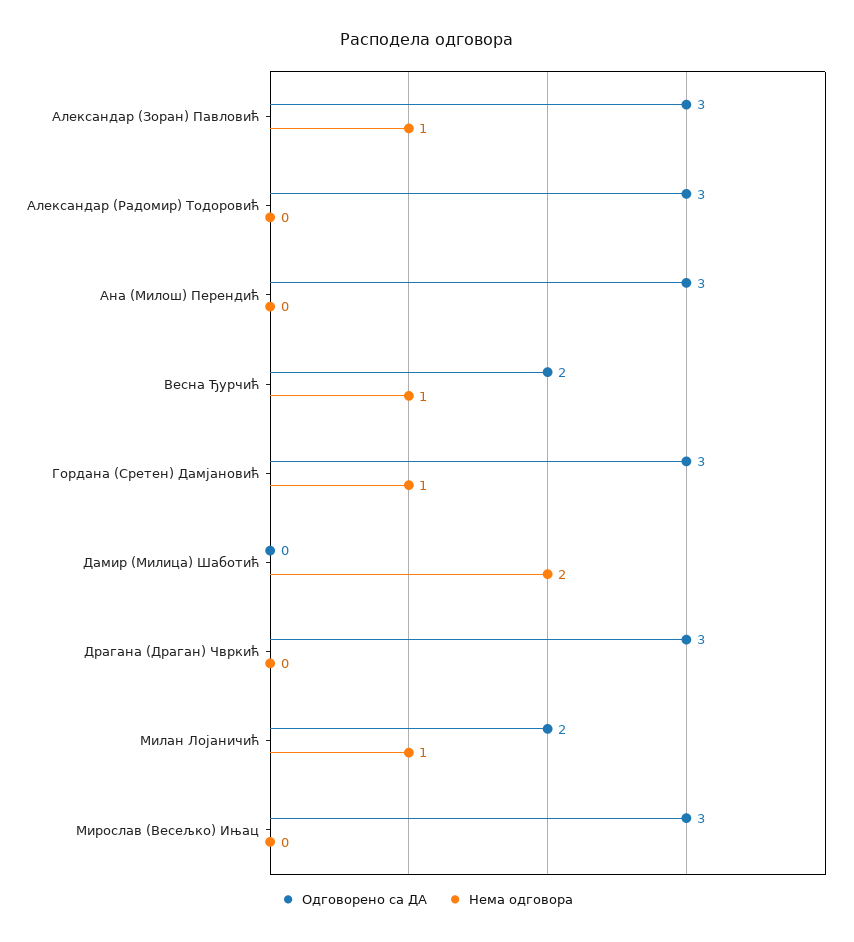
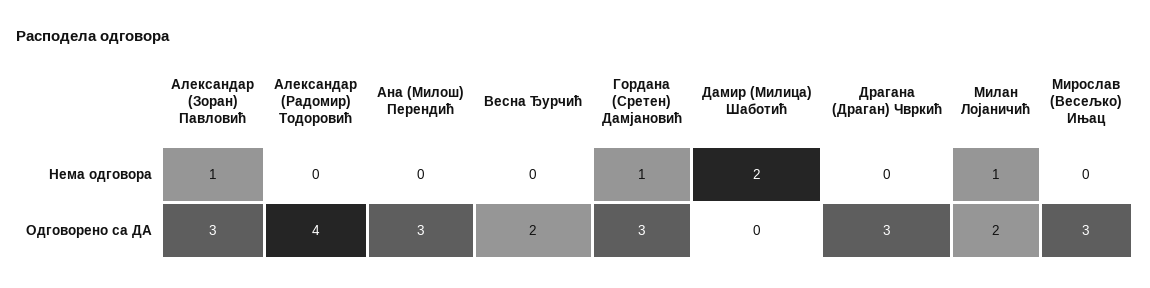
Одговорено са ДА, Александар (Радомир) Тодоровић: 3 -> 4
Нема одговора, Весна Ђурчић: 1 -> 0

